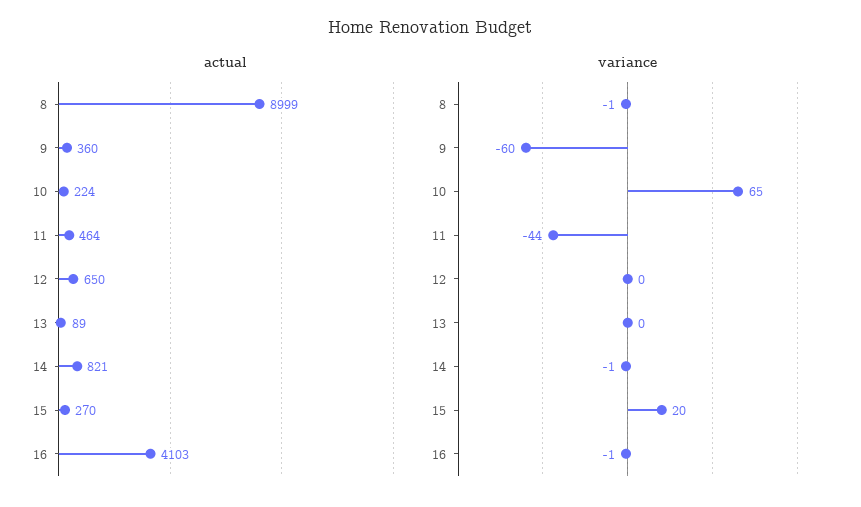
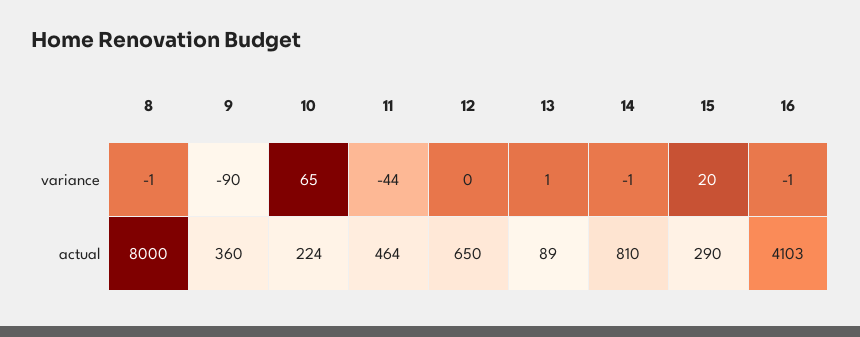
actual, 8: 8999 -> 8000
actual, 14: 821 -> 810
actual, 15: 270 -> 290
variance, 9: -60 -> -90
variance, 13: 0 -> 1

